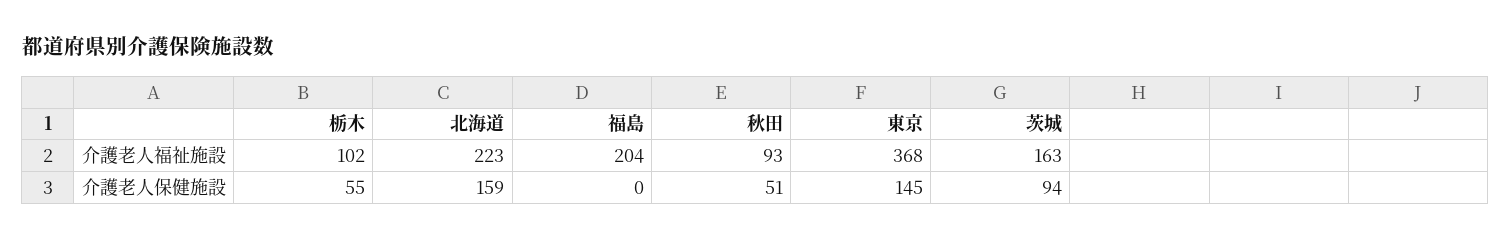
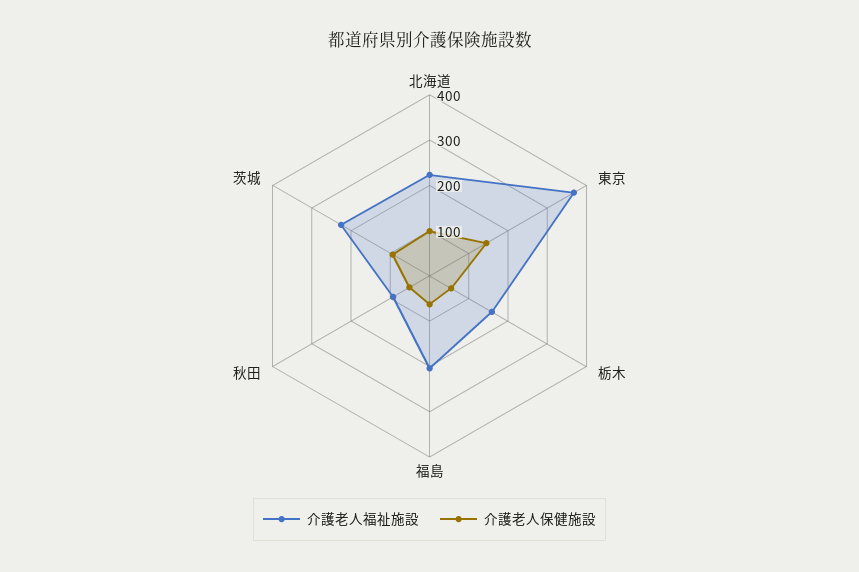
介護老人福祉施設, 栃木: 102 -> 160
介護老人福祉施設, 茨城: 163 -> 220
介護老人保健施設, 北海道: 159 -> 100
介護老人保健施設, 福島: 0 -> 60

